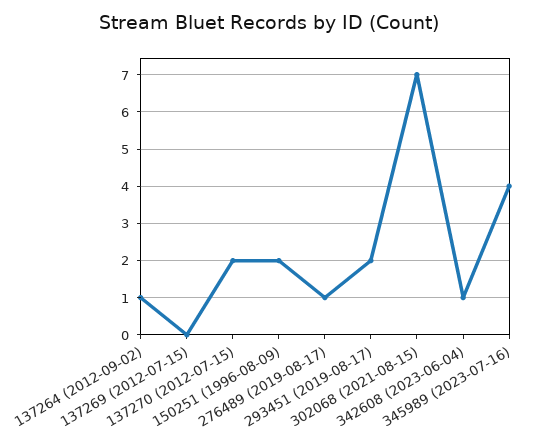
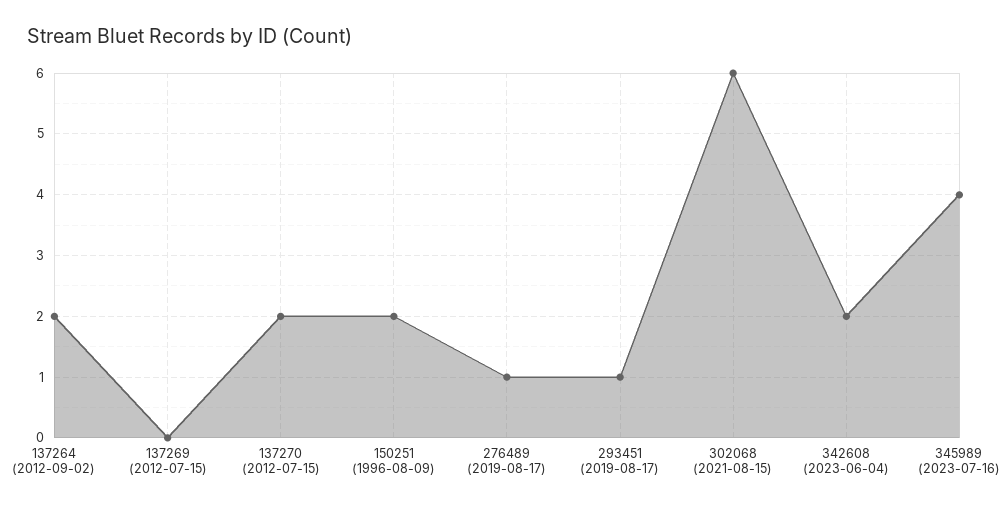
137264 (2012-09-02): 1 -> 2
293451 (2019-08-17): 2 -> 1
302068 (2021-08-15): 7 -> 6
342608 (2023-06-04): 1 -> 2

